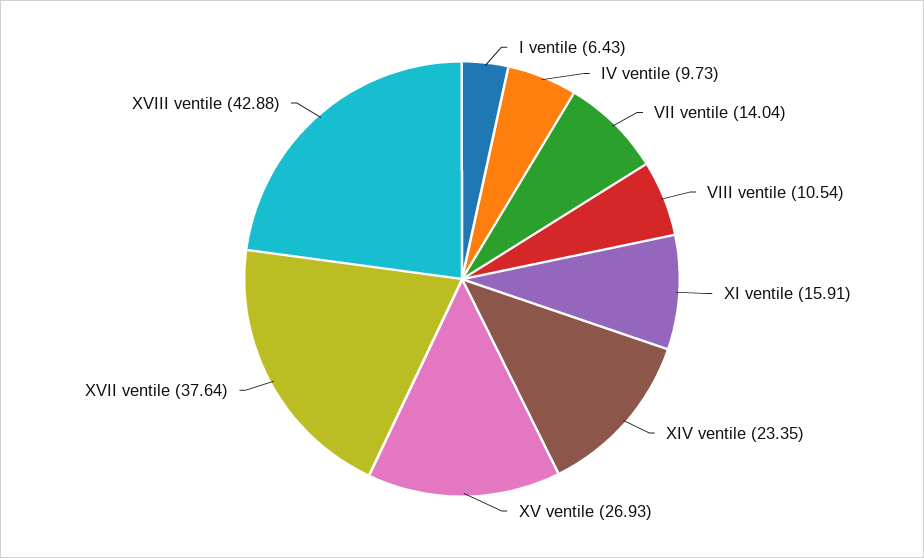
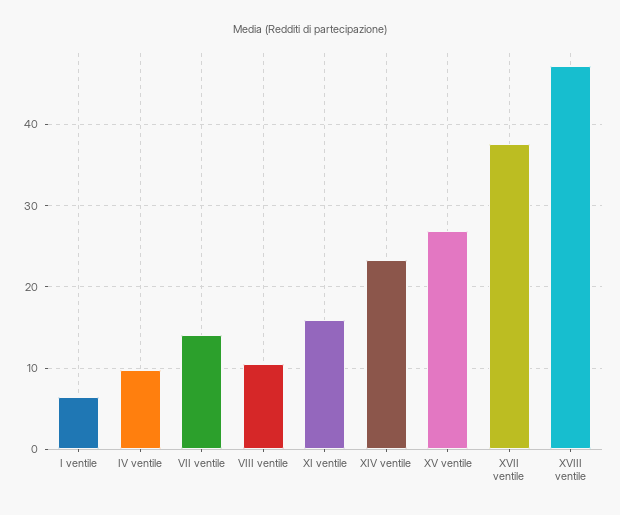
XVIII ventile: 42.88 -> 47

